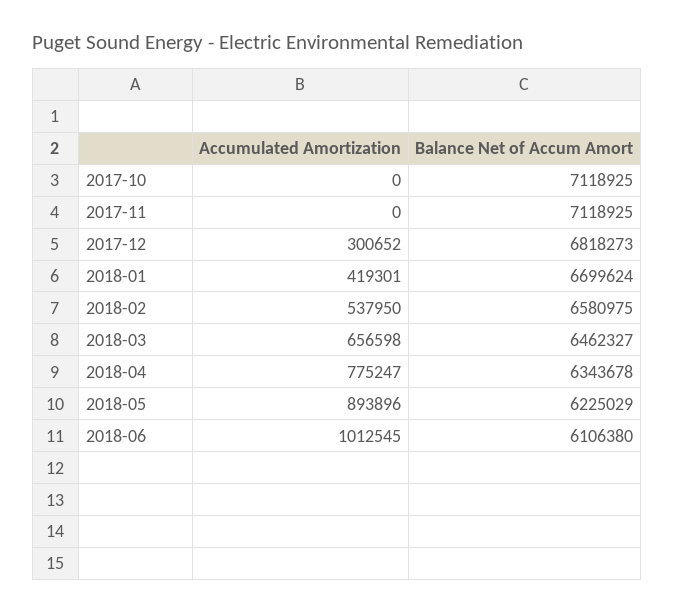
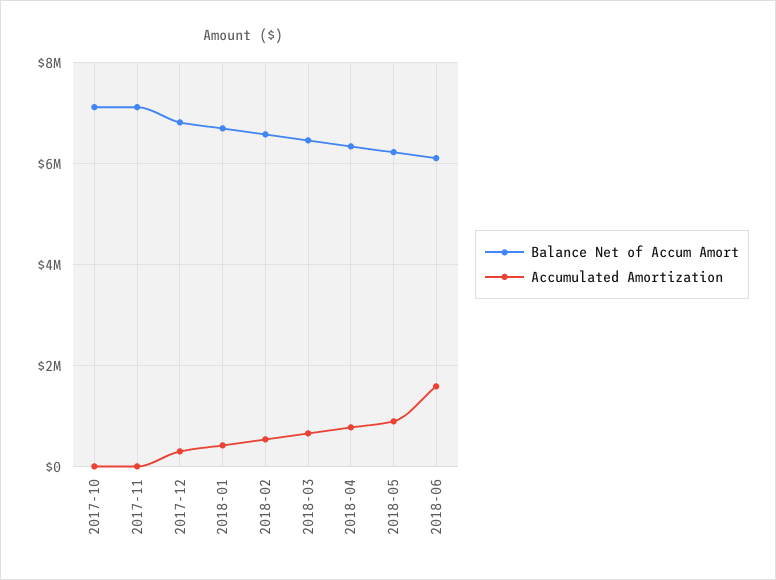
Accumulated Amortization, 2018-06: 1012545 -> 1600000

